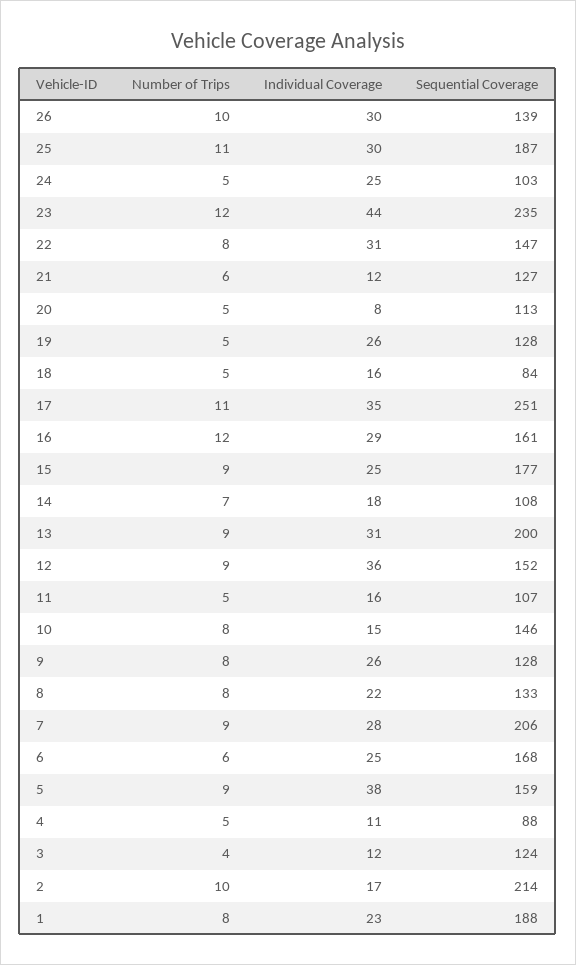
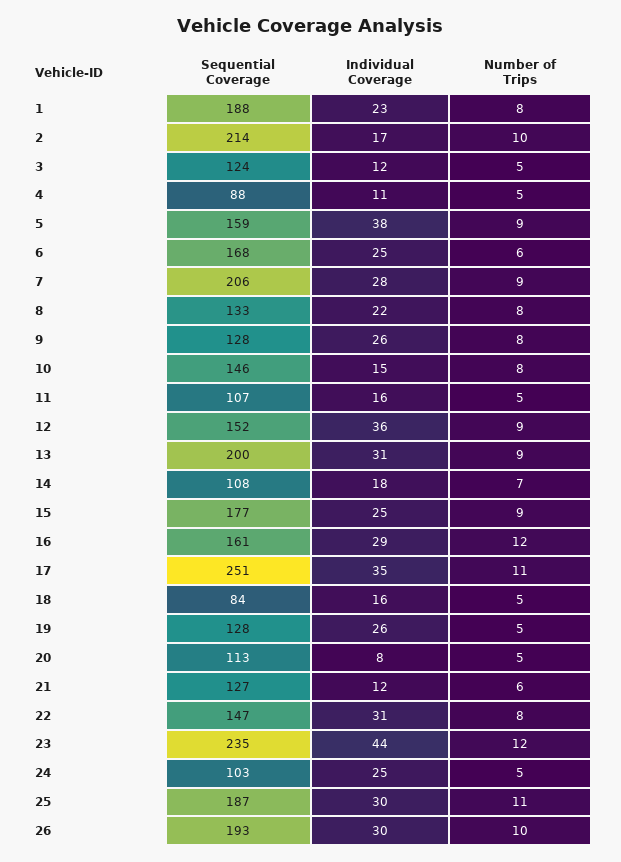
Sequential Coverage, 26: 139 -> 193
Number of Trips, 3: 4 -> 5

